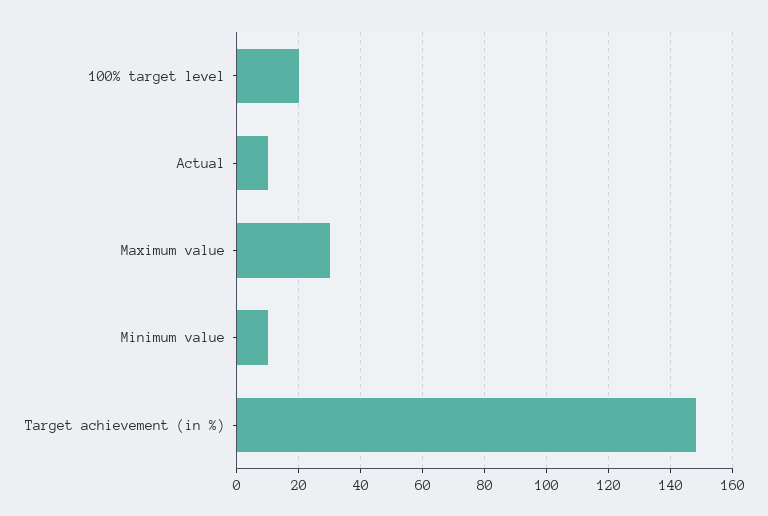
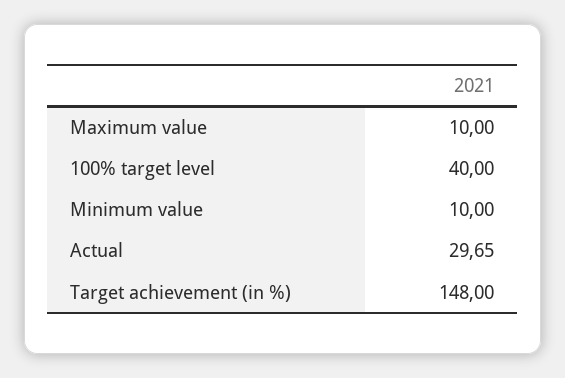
100% target level: 20 -> 40
Actual: 10 -> 29.65
Maximum value: 30 -> 10

